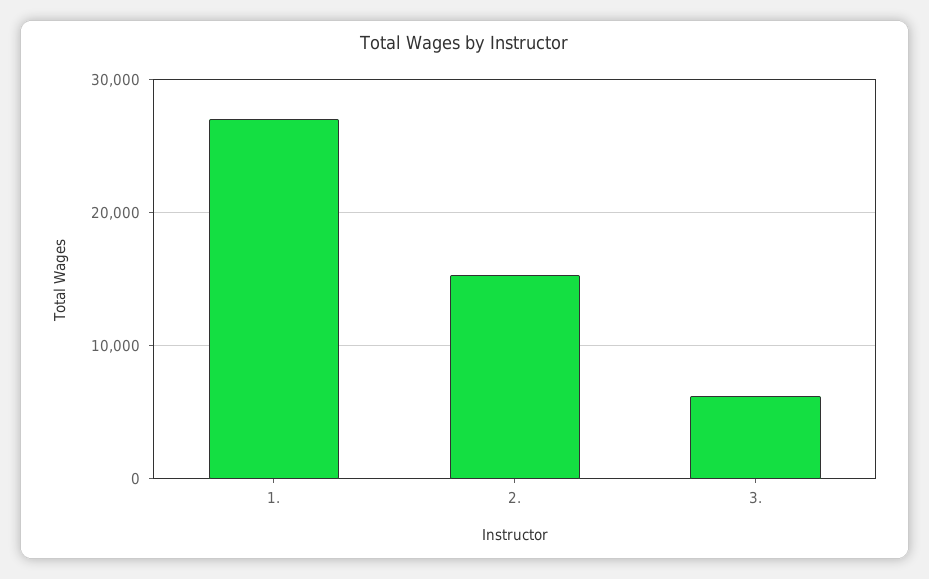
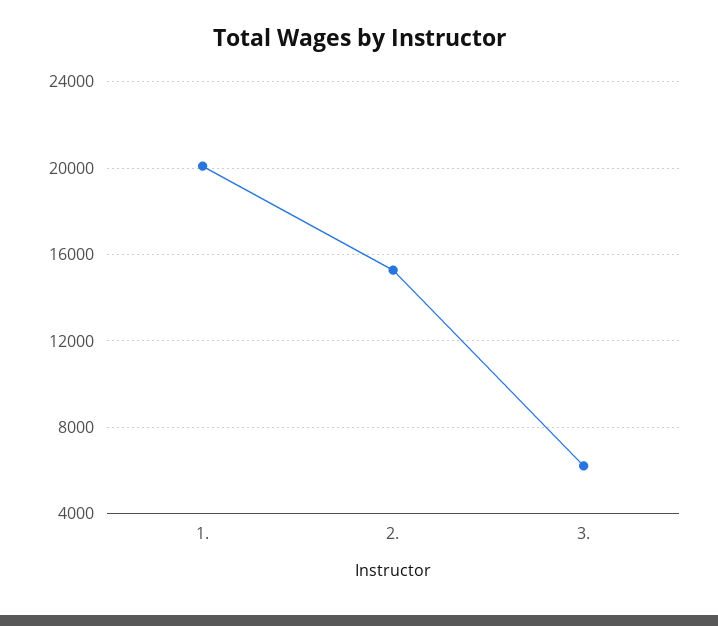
1.: 27000 -> 20000

